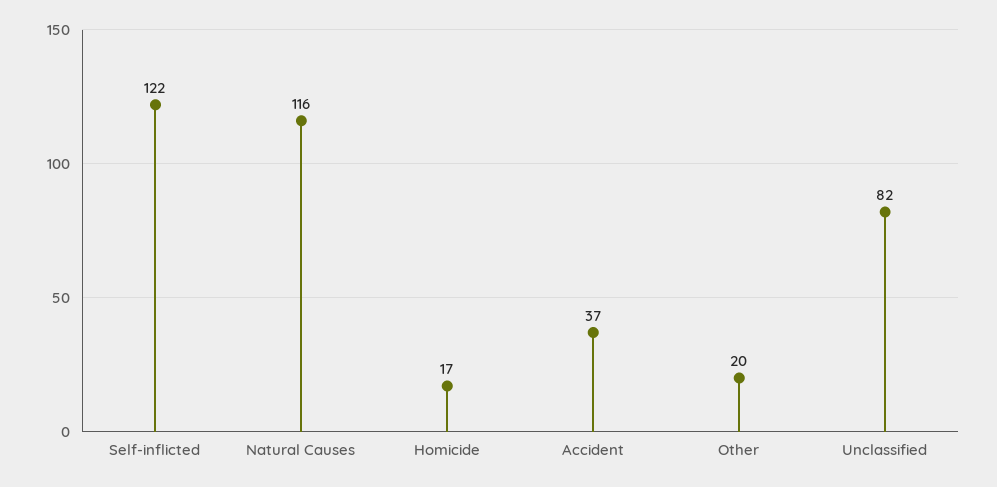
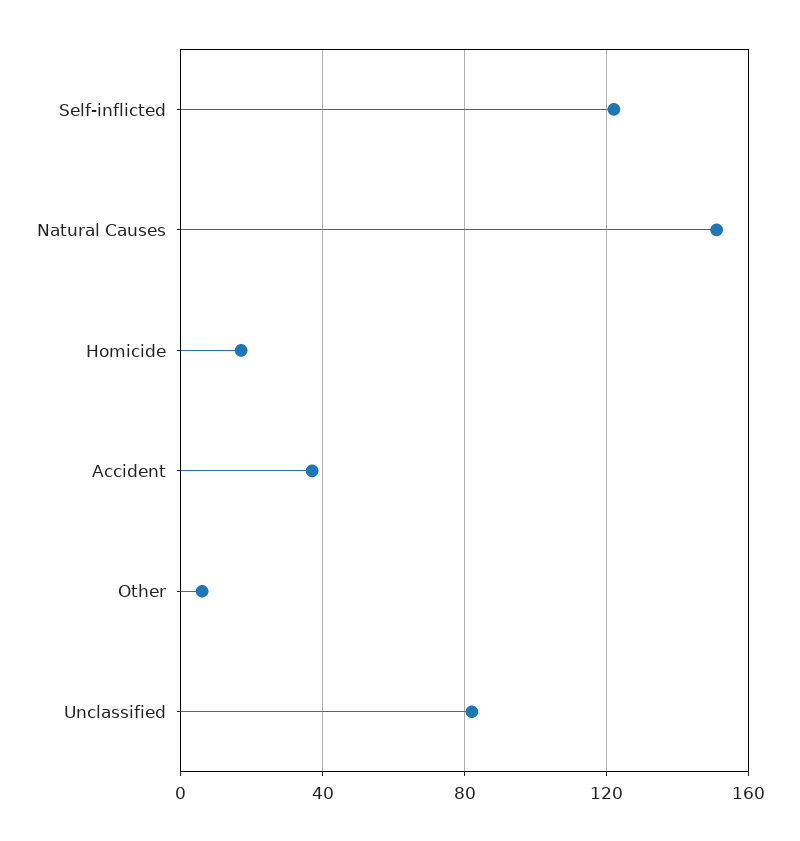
Natural Causes: 116 -> 150
Other: 20 -> 5

